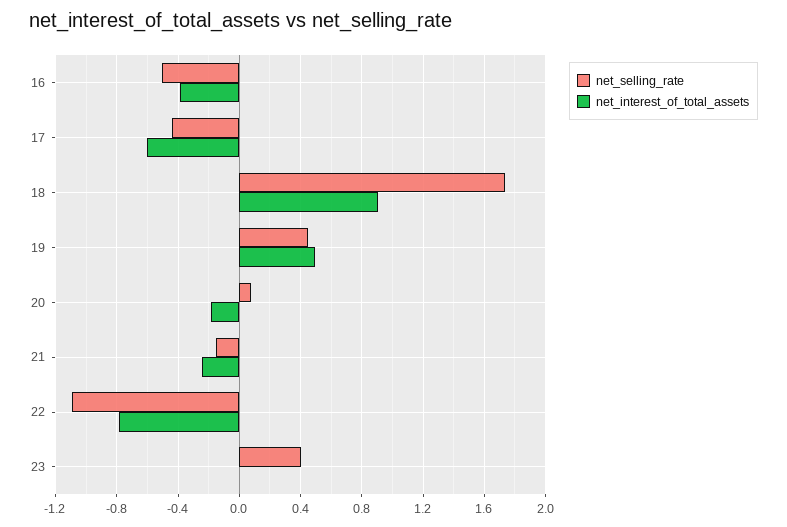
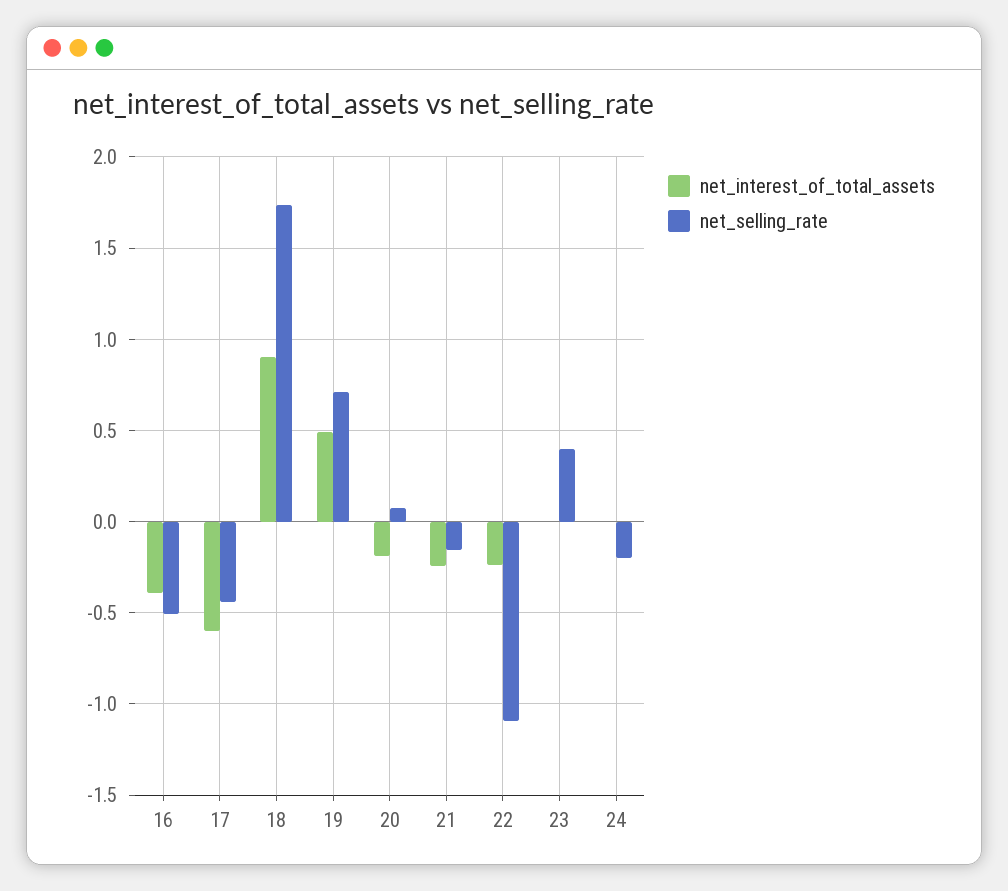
net_selling_rate, 19: 0.45 -> 0.7
net_interest_of_total_assets, 22: -0.8 -> -0.25
net_interest_of_total_assets, 24: none -> 0
net_selling_rate, 24: none -> -0.2

